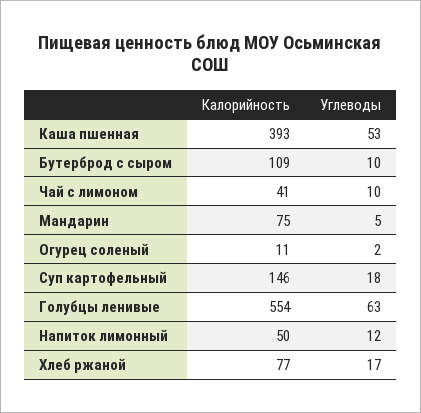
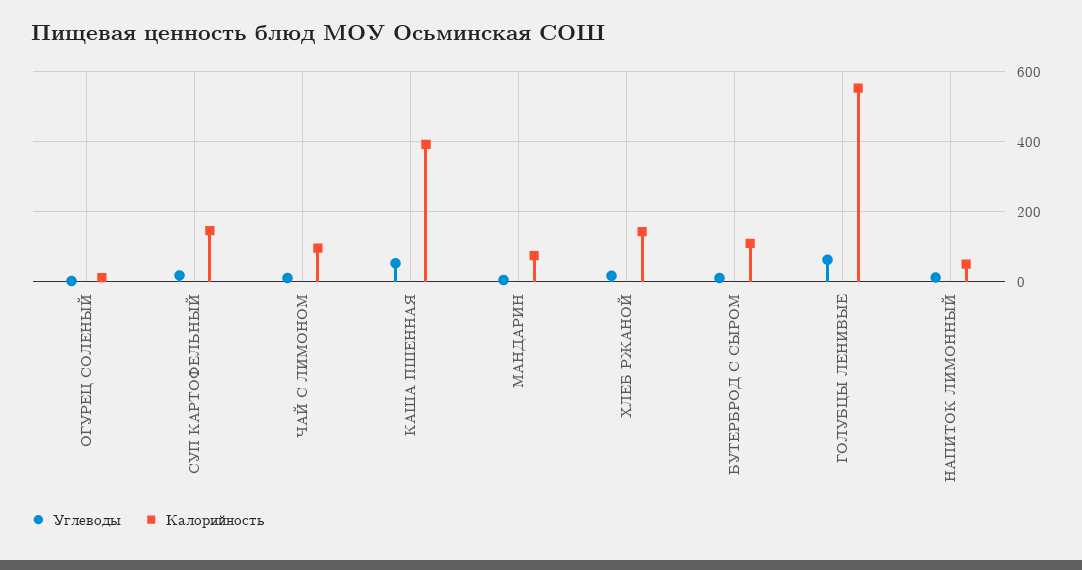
Калорийность, Чай с лимоном: 41 -> 100
Калорийность, Хлеб ржаной: 77 -> 140

